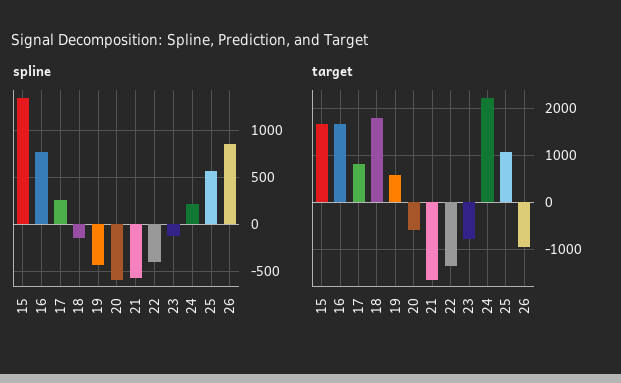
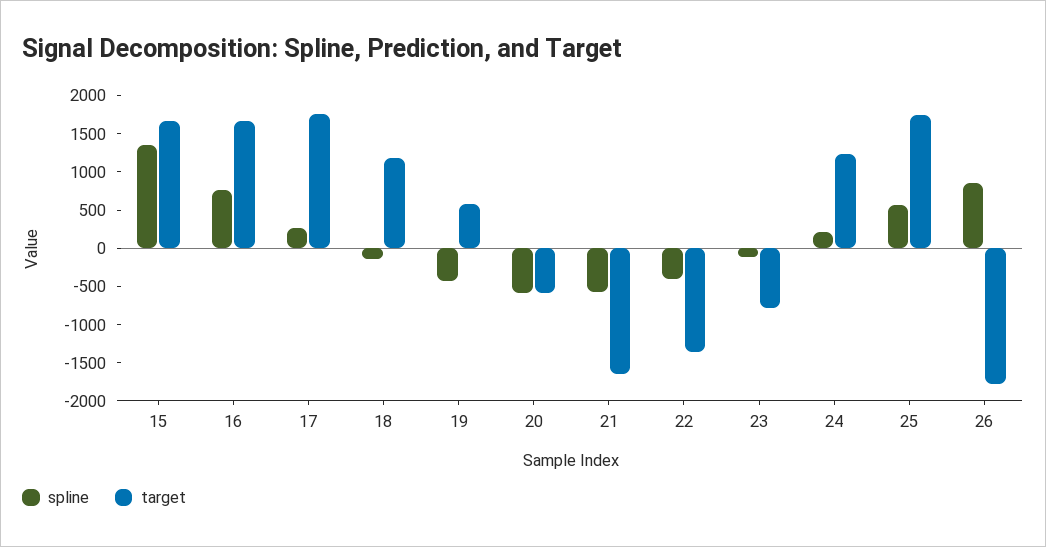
target, 17: 800 -> 1750
target, 18: 1800 -> 1250
target, 24: 2200 -> 1250
target, 25: 1000 -> 1750
target, 26: -1000 -> -1750

